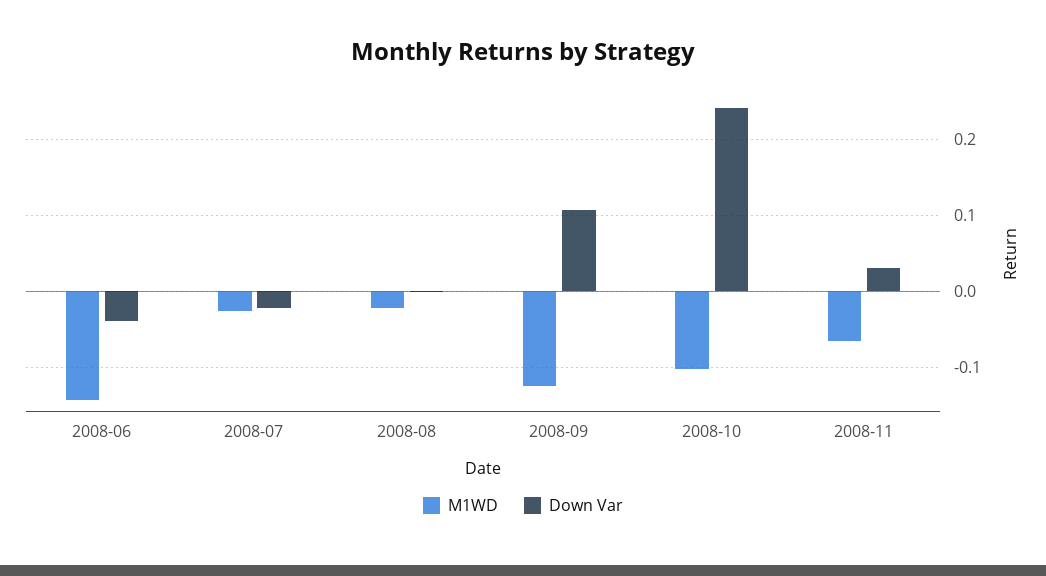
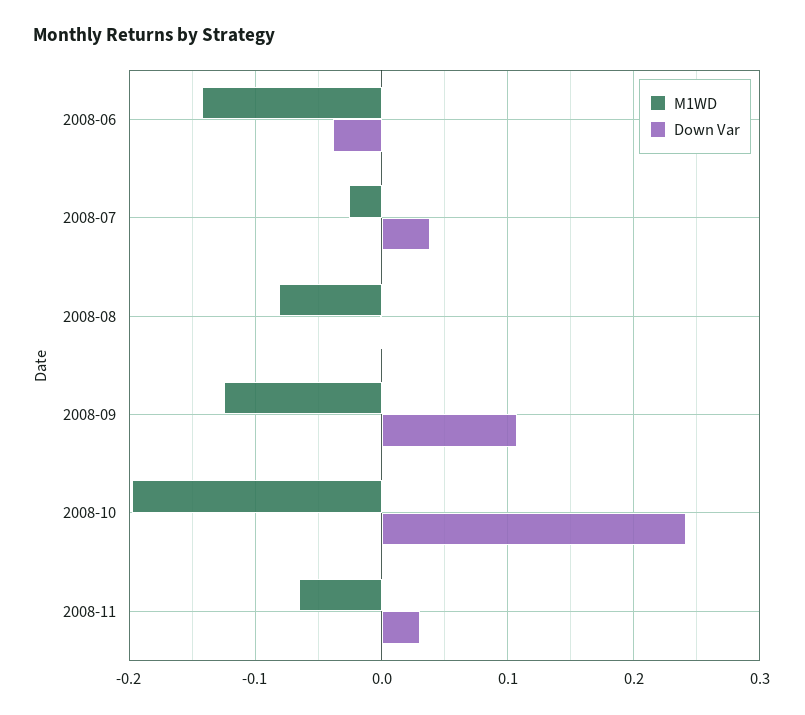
Down Var, 2008-07: -0.02 -> 0.04
M1WD, 2008-08: -0.02 -> -0.08
M1WD, 2008-10: -0.1 -> -0.2

